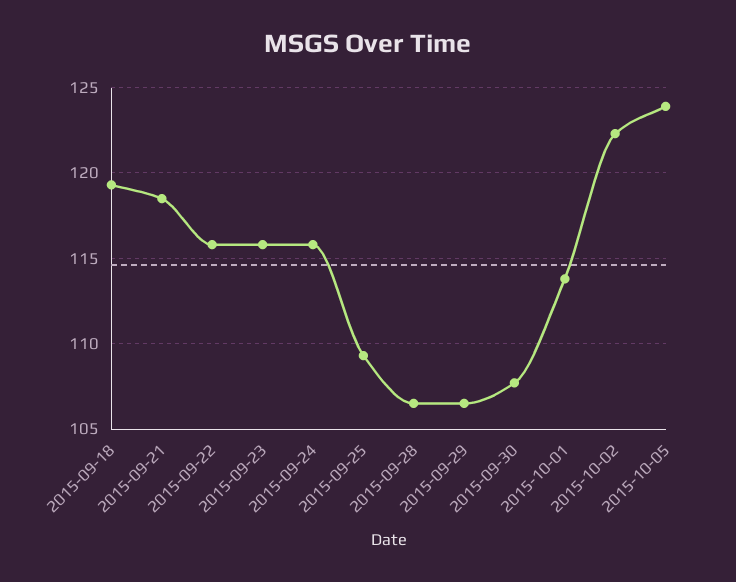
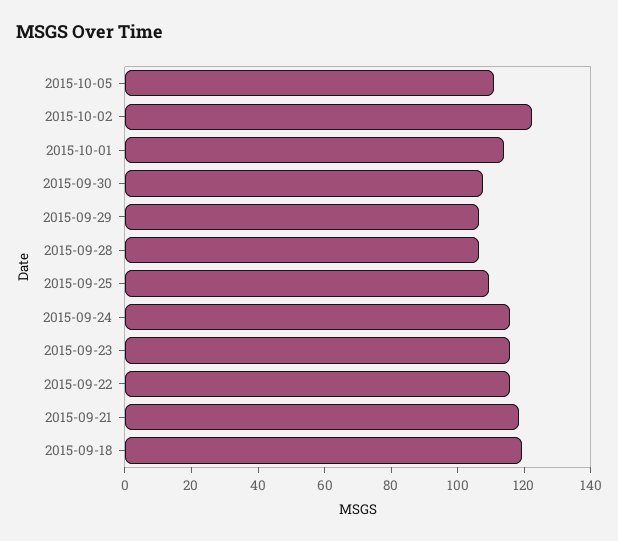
2015-10-05: 124 -> 110

